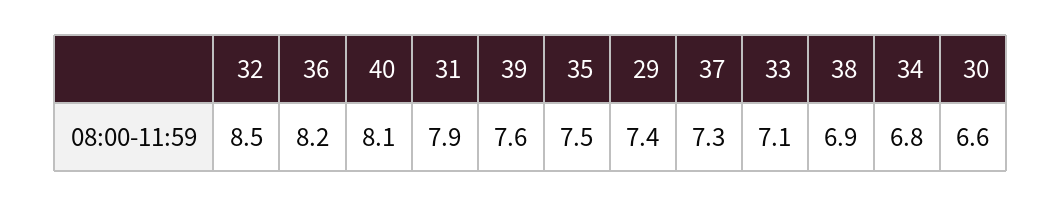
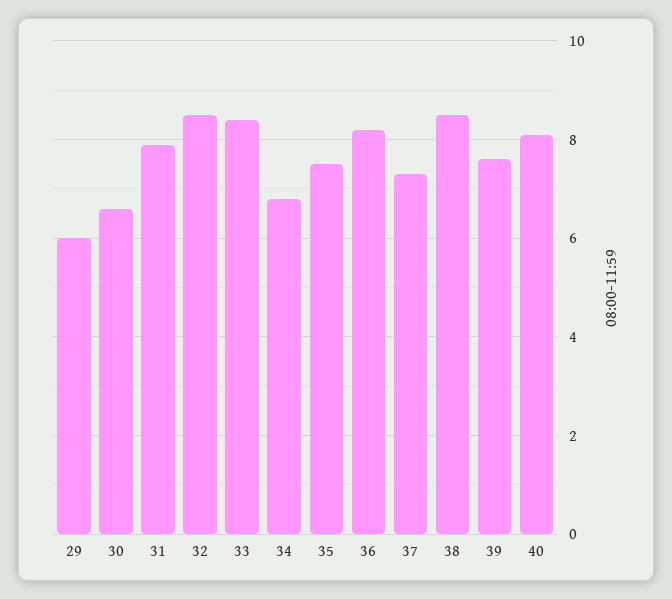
29: 7.4 -> 6
33: 7.1 -> 8.5
38: 6.9 -> 8.5

